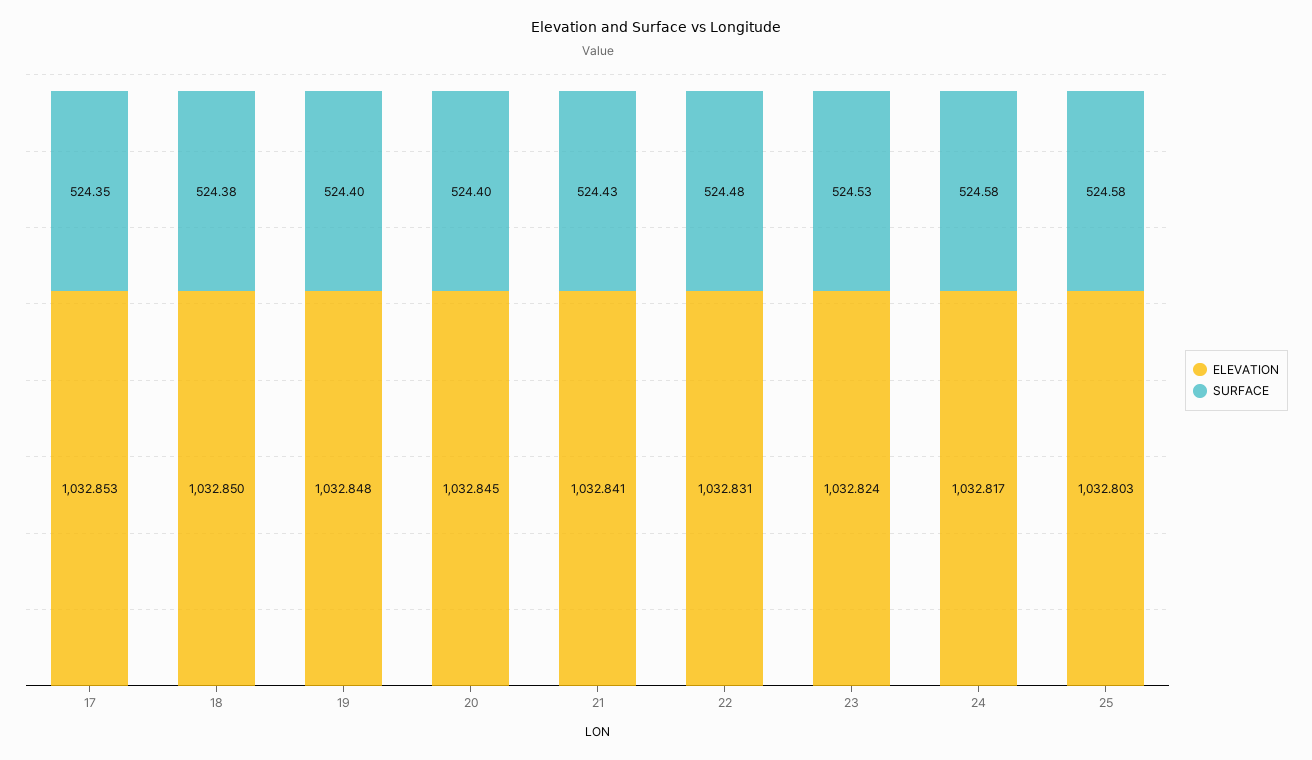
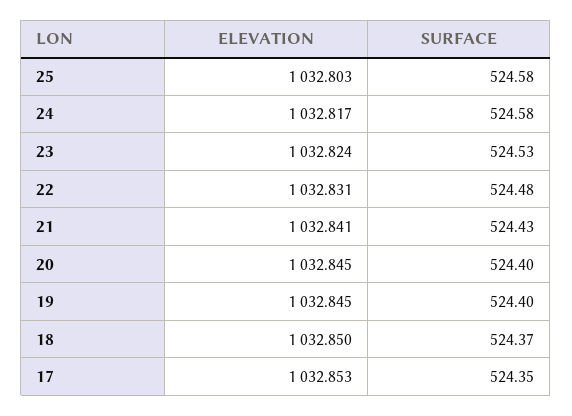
SURFACE, 18: 524.38 -> 524.37
ELEVATION, 19: 1032.848 -> 1032.845

